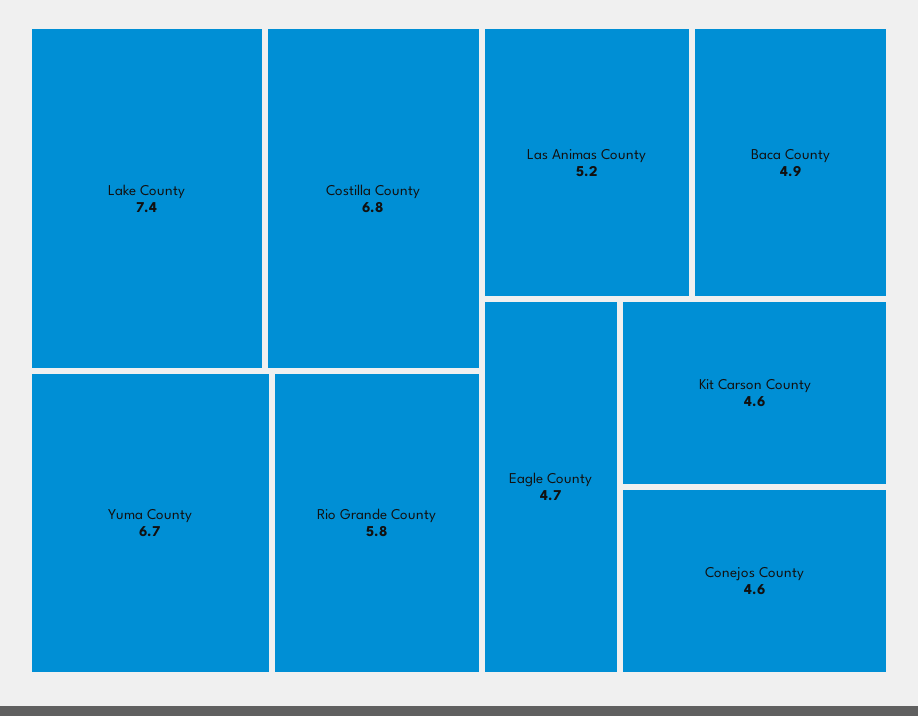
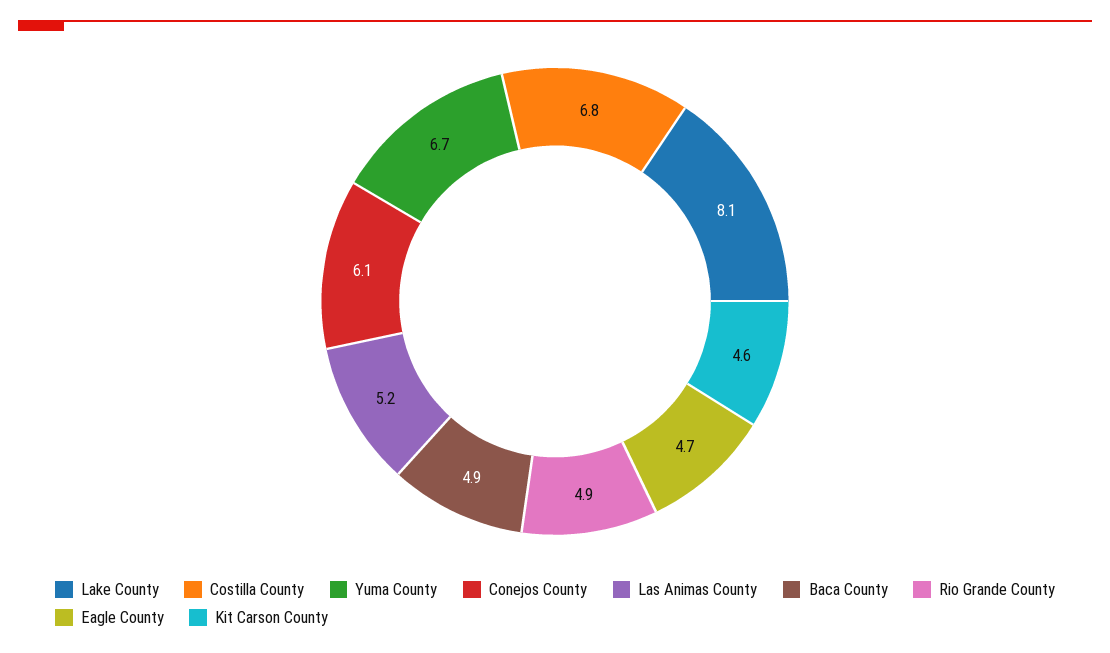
Lake County: 7.4 -> 8.1
Rio Grande County: 5.8 -> 4.9
Conejos County: 4.6 -> 6.1

